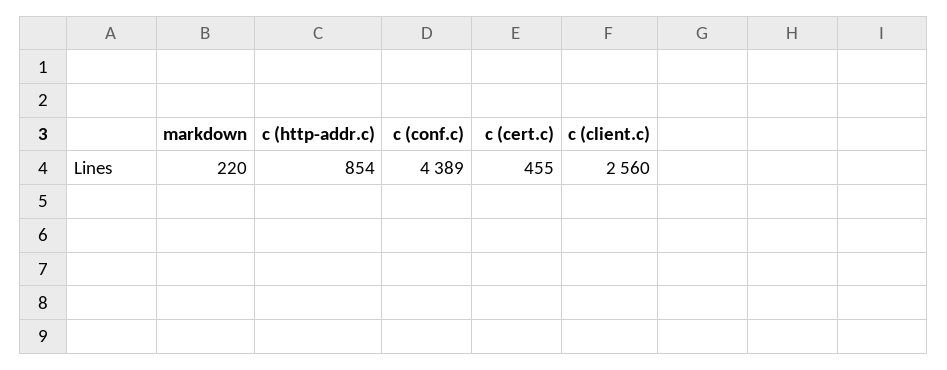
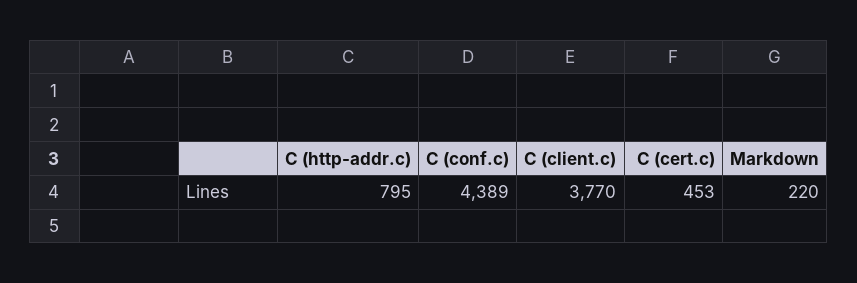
c (http-addr.c): 854 -> 795
c (cert.c): 455 -> 453
c (client.c): 2560 -> 3770

